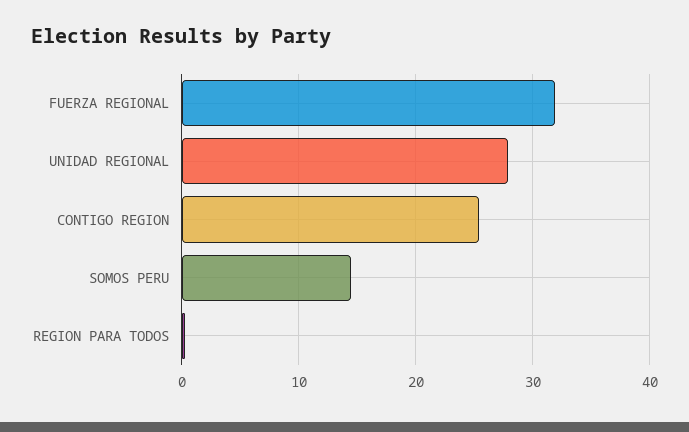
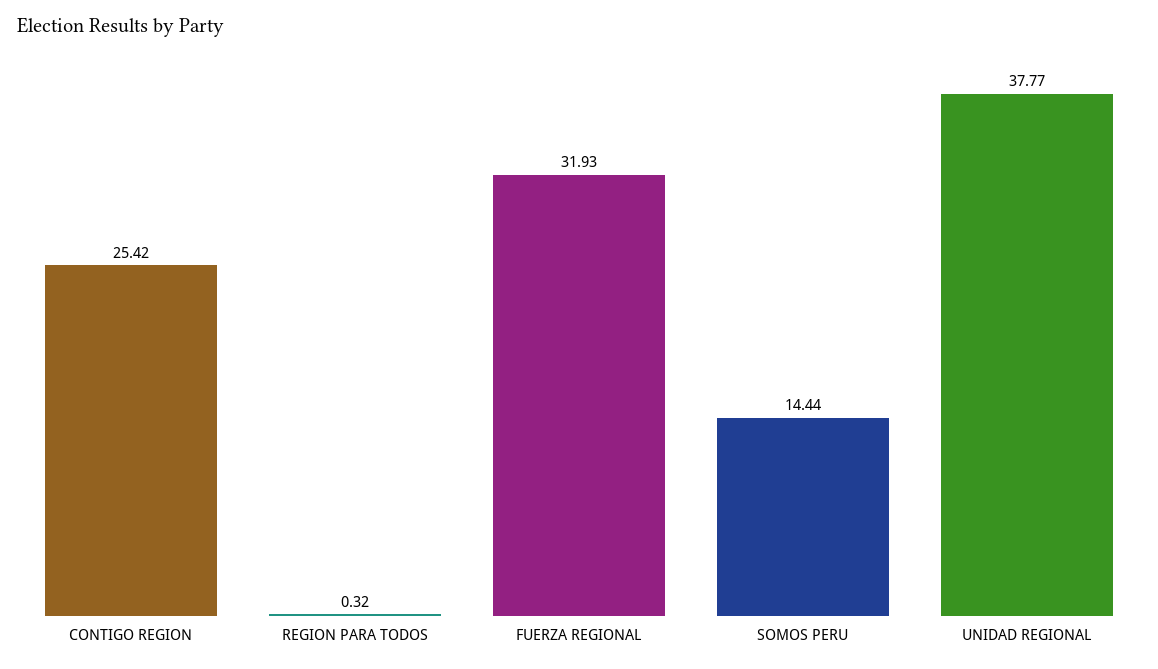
UNIDAD REGIONAL: 28 -> 37.77

